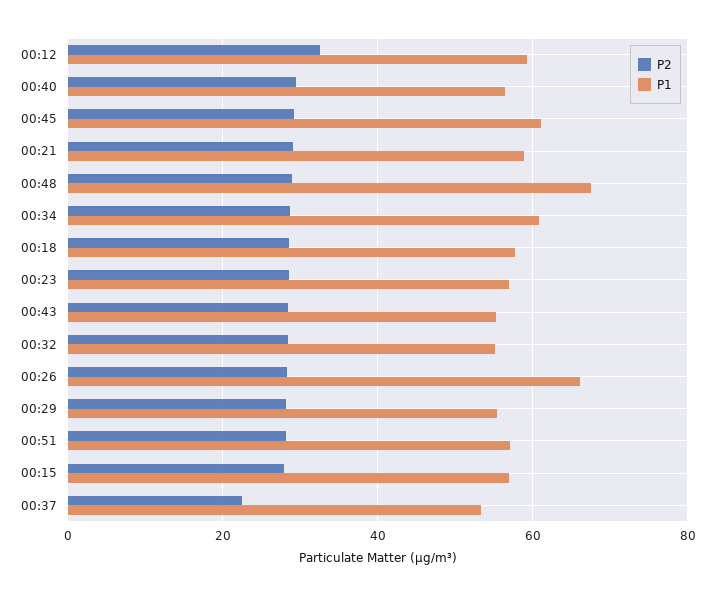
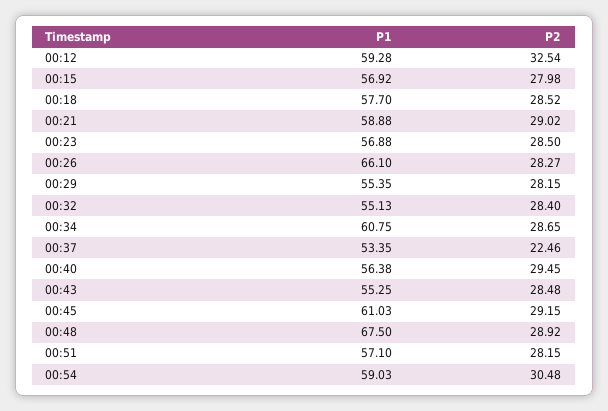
P1, 00:54: none -> 59.03
P2, 00:54: none -> 30.48

